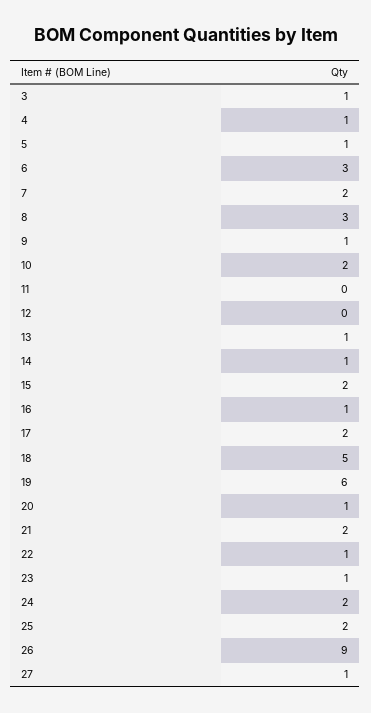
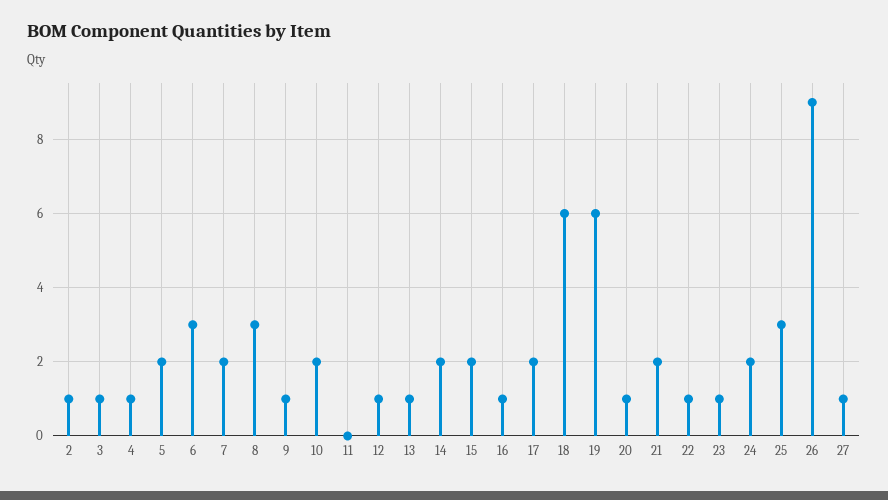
5: 1 -> 2
12: 0 -> 1
14: 1 -> 2
18: 5 -> 6
25: 2 -> 3
2: none -> 1

